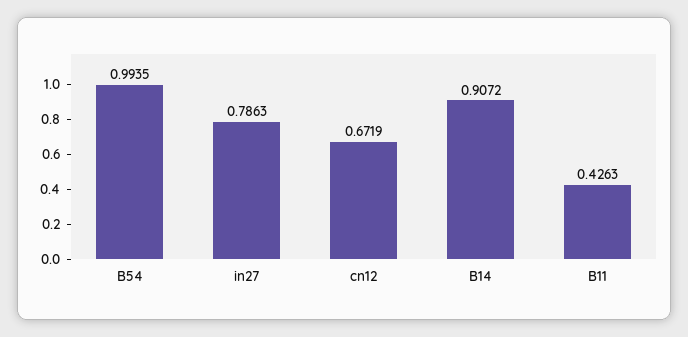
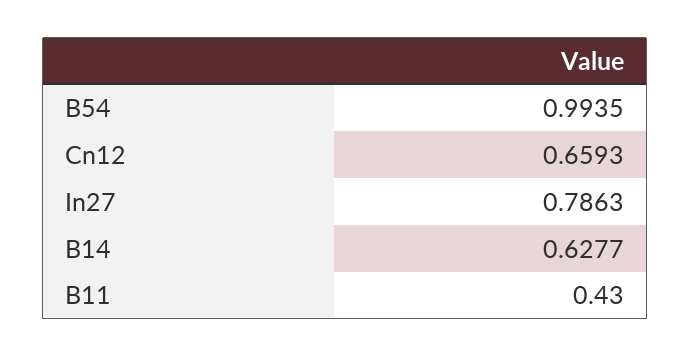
cn12: 0.6719 -> 0.6593
B14: 0.9072 -> 0.6277
B11: 0.4263 -> 0.43

